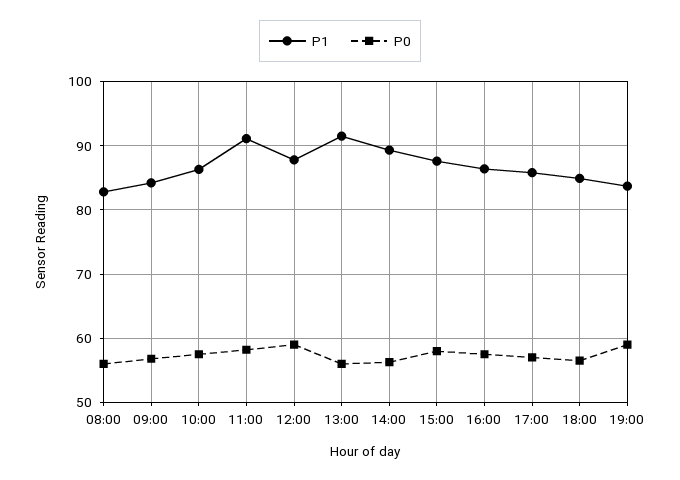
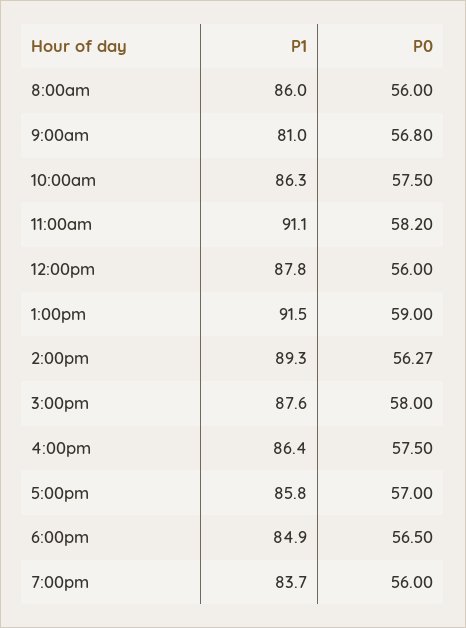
P1, 08:00: 83 -> 86
P1, 09:00: 84 -> 81
P0, 12:00: 59 -> 56
P0, 13:00: 56 -> 59
P0, 19:00: 59 -> 56

